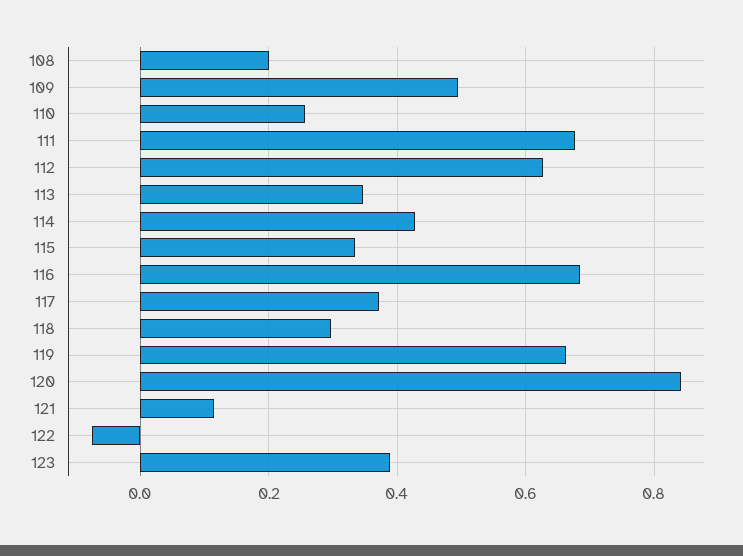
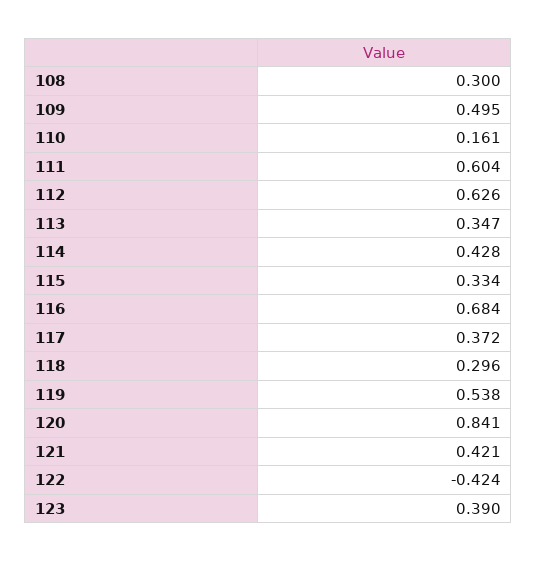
108: 0.2 -> 0.3
110: 0.26 -> 0.161
111: 0.68 -> 0.604
119: 0.66 -> 0.538
121: 0.12 -> 0.421
122: -0.08 -> -0.424

